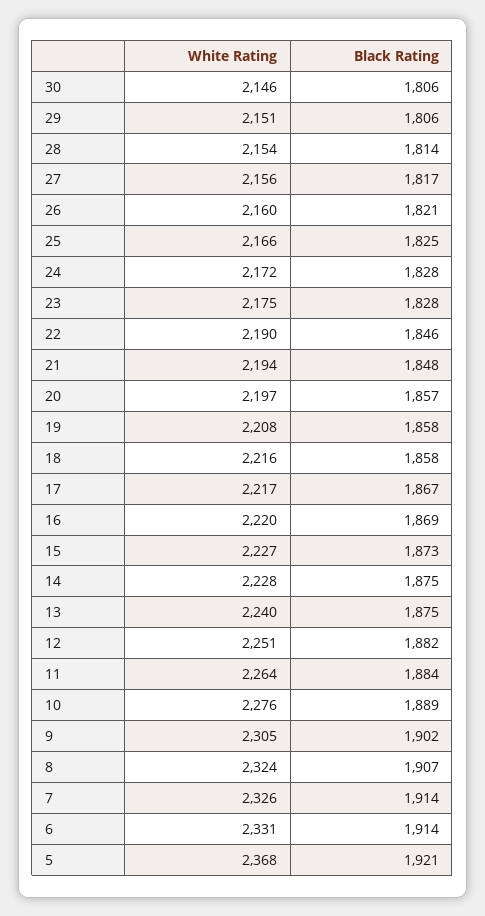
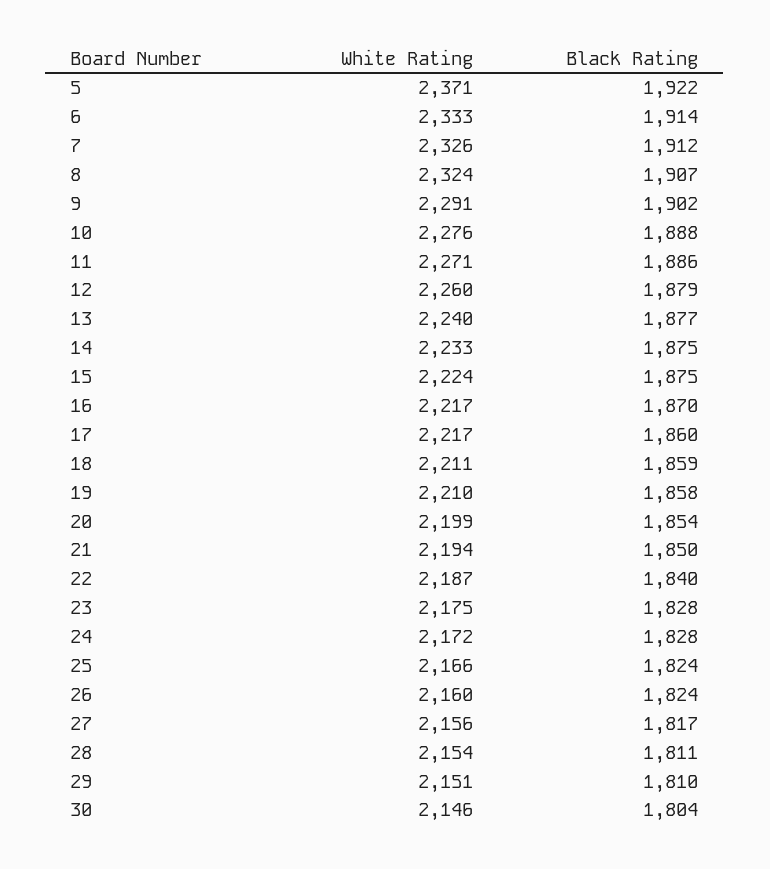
Black Rating, 30: 1806 -> 1804
Black Rating, 29: 1806 -> 1810
Black Rating, 28: 1814 -> 1811
Black Rating, 26: 1821 -> 1824
Black Rating, 25: 1825 -> 1824
White Rating, 22: 2190 -> 2187
Black Rating, 22: 1846 -> 1840
Black Rating, 21: 1848 -> 1850
White Rating, 20: 2197 -> 2199
Black Rating, 20: 1857 -> 1854
White Rating, 19: 2208 -> 2210
White Rating, 18: 2216 -> 2211
Black Rating, 18: 1858 -> 1859
Black Rating, 17: 1867 -> 1860
White Rating, 16: 2220 -> 2217
Black Rating, 16: 1869 -> 1870
White Rating, 15: 2227 -> 2224
Black Rating, 15: 1873 -> 1875
White Rating, 14: 2228 -> 2233
Black Rating, 13: 1875 -> 1877
White Rating, 12: 2251 -> 2260
Black Rating, 12: 1882 -> 1879
White Rating, 11: 2264 -> 2271
Black Rating, 11: 1884 -> 1886
Black Rating, 10: 1889 -> 1888
White Rating, 9: 2305 -> 2291
Black Rating, 7: 1914 -> 1912
White Rating, 6: 2331 -> 2333
White Rating, 5: 2368 -> 2371
Black Rating, 5: 1921 -> 1922

